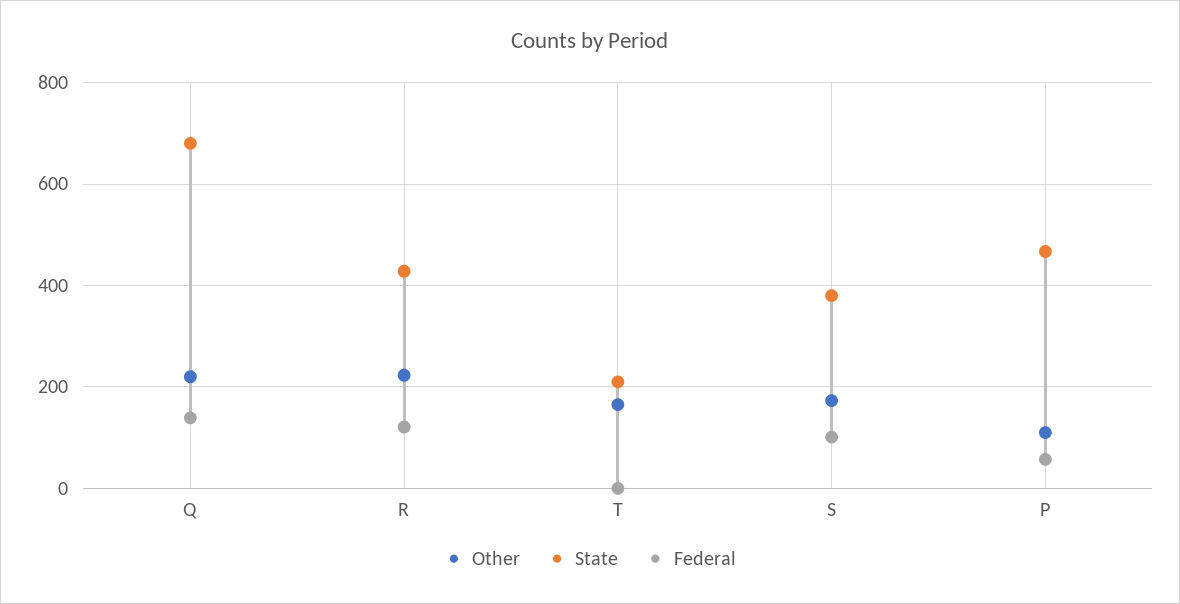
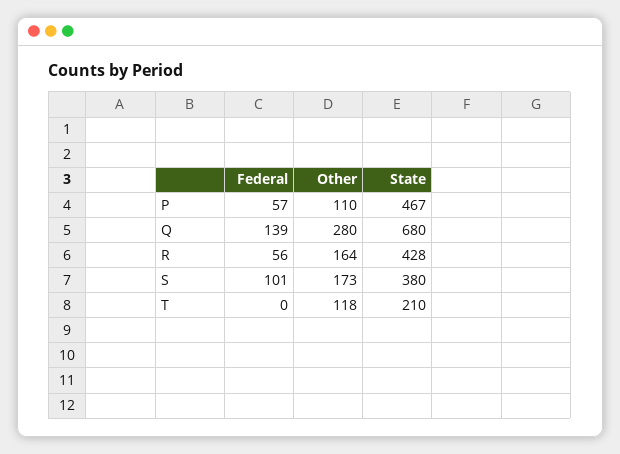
Other, Q: 220 -> 280
Other, R: 220 -> 164
Federal, R: 120 -> 56
Other, T: 160 -> 118

